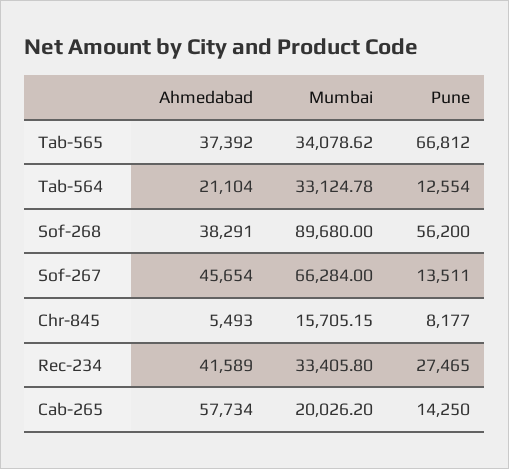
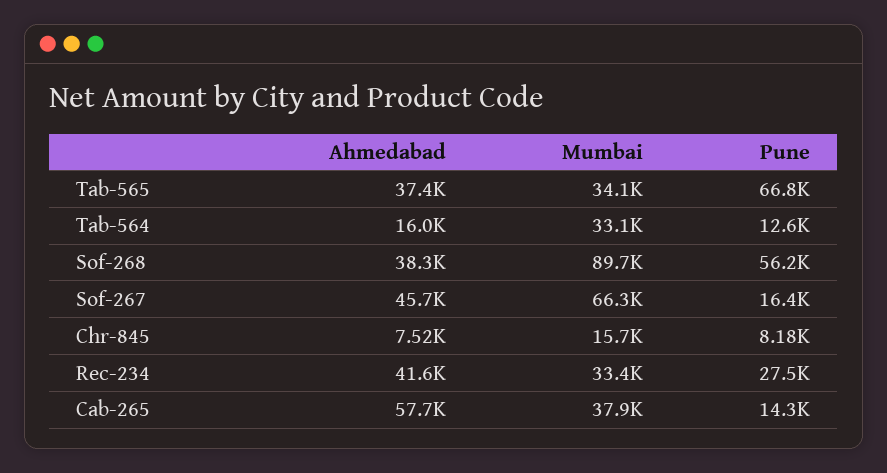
Ahmedabad, Tab-564: 21104 -> 16000
Pune, Sof-267: 13511 -> 16400
Ahmedabad, Chr-845: 5493 -> 7520
Mumbai, Cab-265: 20026.2 -> 37900

